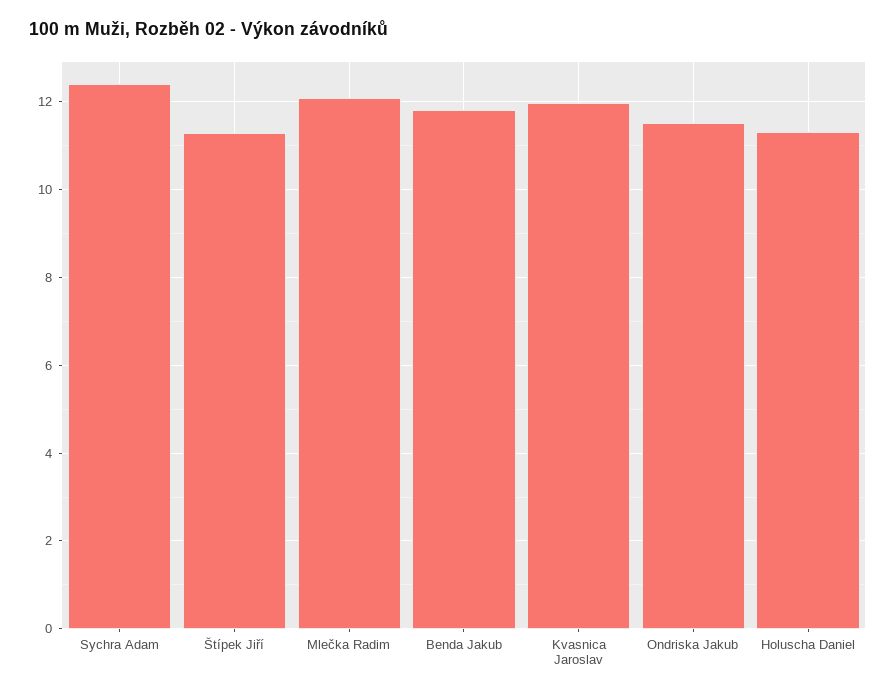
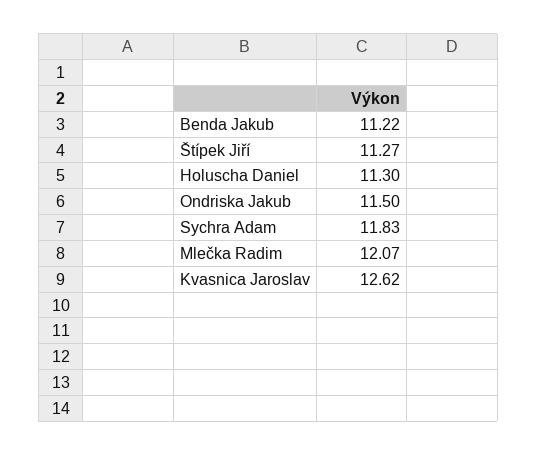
Sychra Adam: 12.4 -> 11.83
Benda Jakub: 11.8 -> 11.22
Kvasnica Jaroslav: 12 -> 12.62

